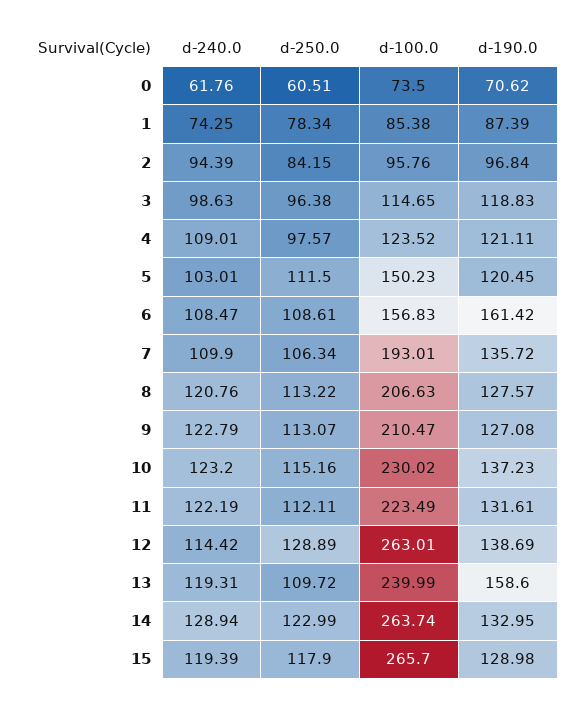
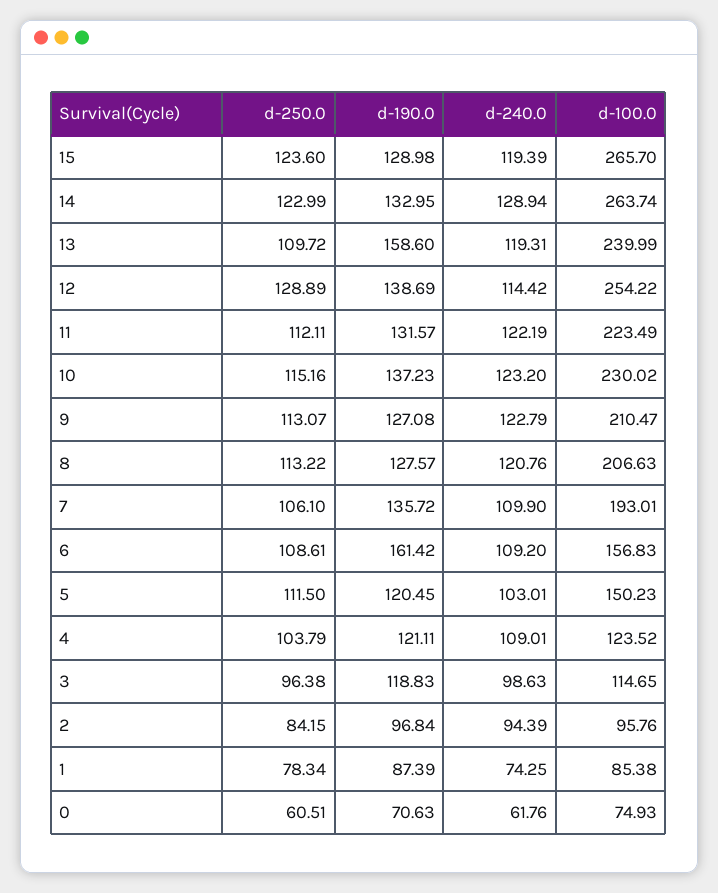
d-100.0, 0: 73.5 -> 74.93
d-190.0, 0: 70.62 -> 70.63
d-250.0, 4: 97.57 -> 103.79
d-240.0, 6: 108.47 -> 109.2
d-250.0, 7: 106.34 -> 106.1
d-190.0, 11: 131.61 -> 131.57
d-100.0, 12: 263.01 -> 254.22
d-250.0, 15: 117.9 -> 123.6

